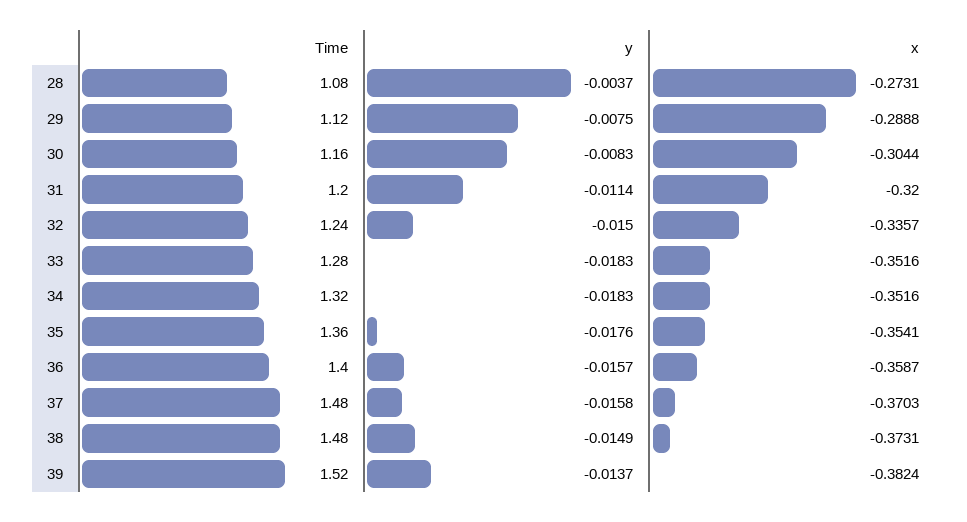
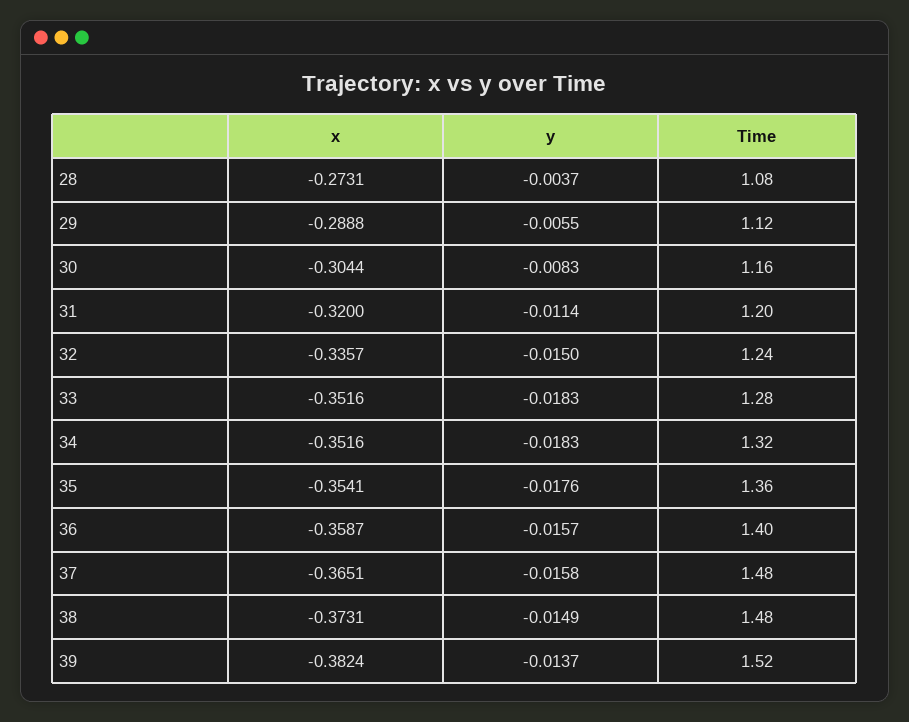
y, 29: -0.0075 -> -0.0055
x, 37: -0.3703 -> -0.3651

